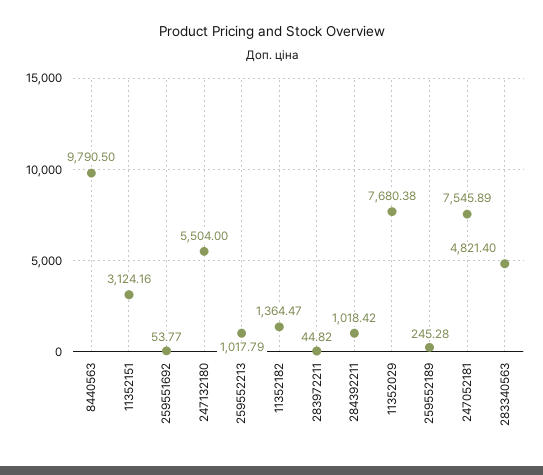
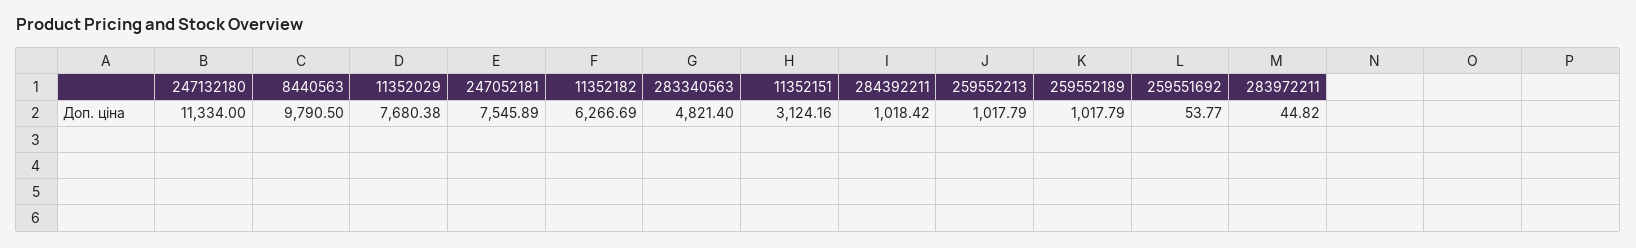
247132180: 5504 -> 11334
11352182: 1364.47 -> 6266.69
259552189: 245.28 -> 1017.79

